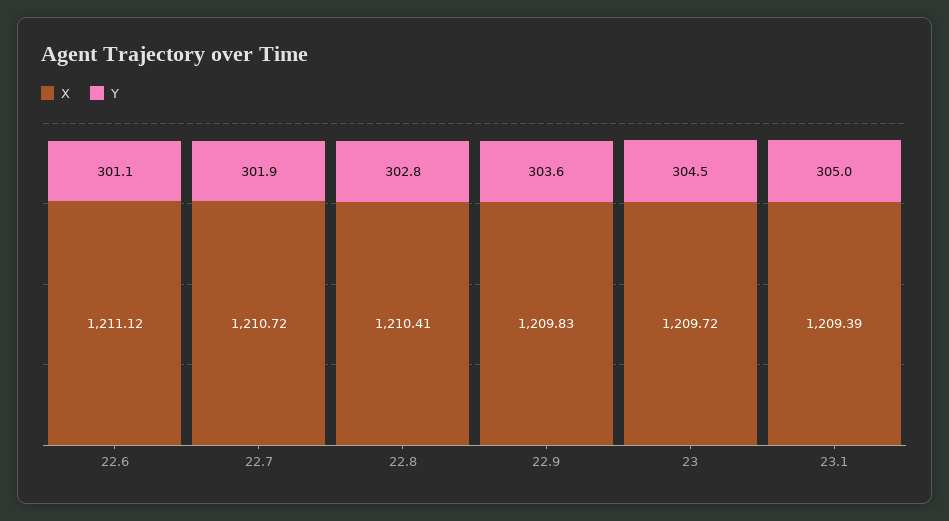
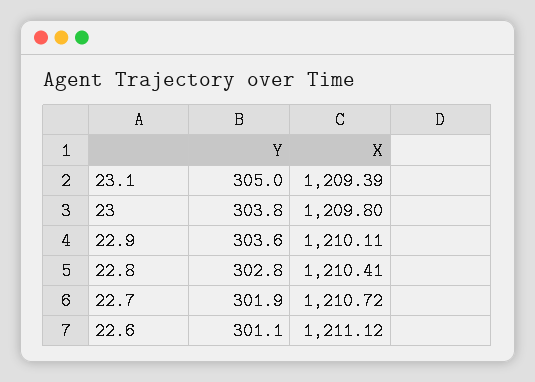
X, 22.9: 1209.83 -> 1210.11
X, 23: 1209.72 -> 1209.8
Y, 23: 304.5 -> 303.8

